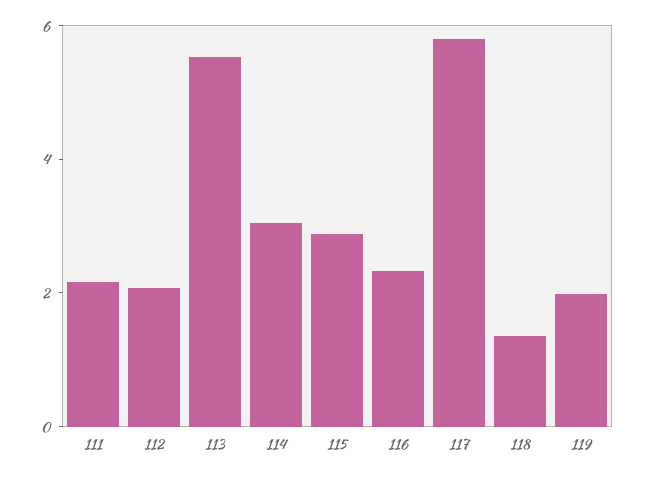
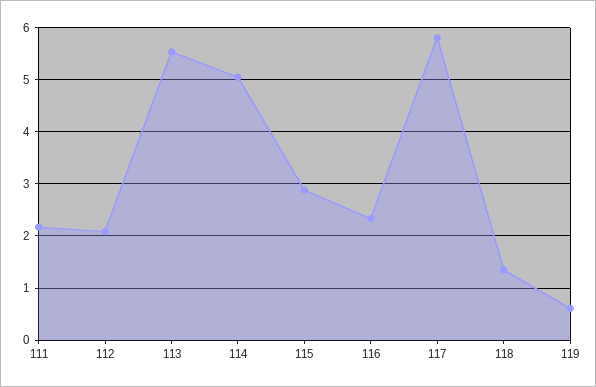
114: 3 -> 5
119: 2 -> 0.6

